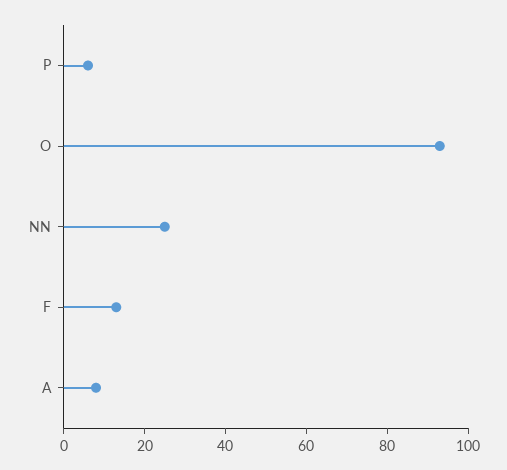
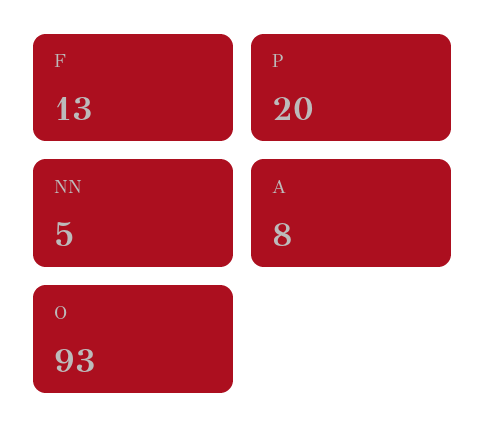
P: 5 -> 20
NN: 25 -> 5

